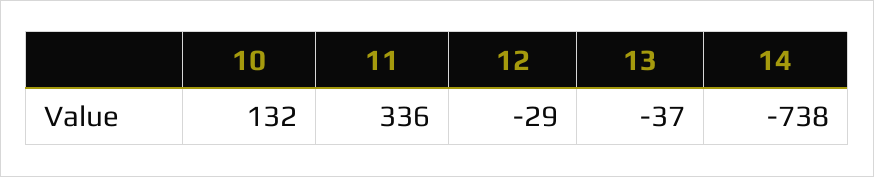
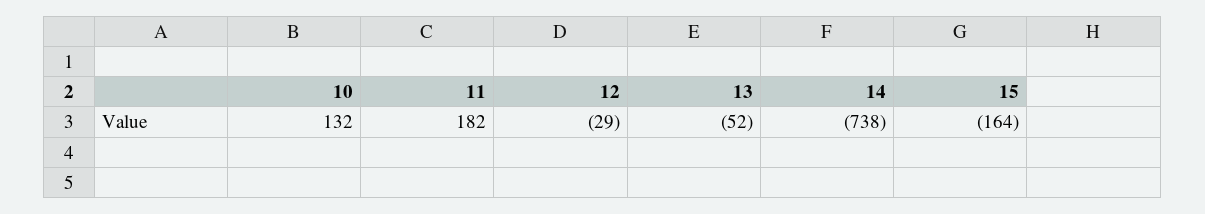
11: 336 -> 182
13: -37 -> -52
15: none -> -164

